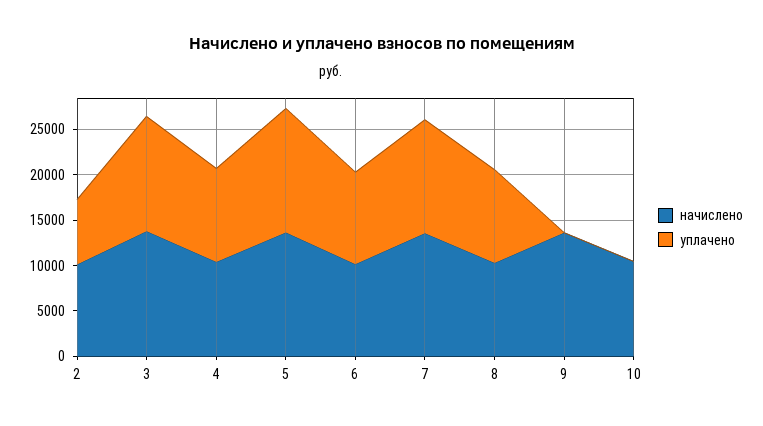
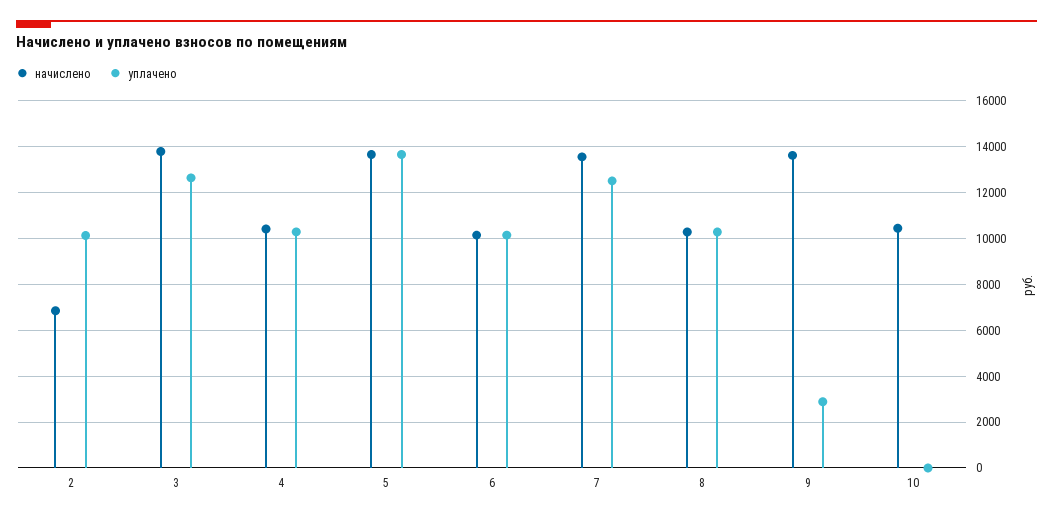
начислено, 2: 10000 -> 7000
уплачено, 2: 7000 -> 10000
уплачено, 9: 0 -> 3000

